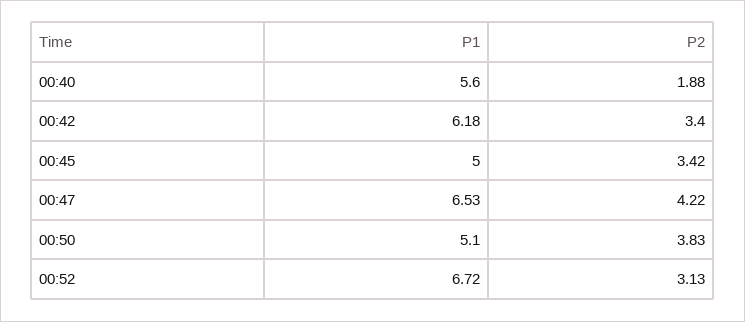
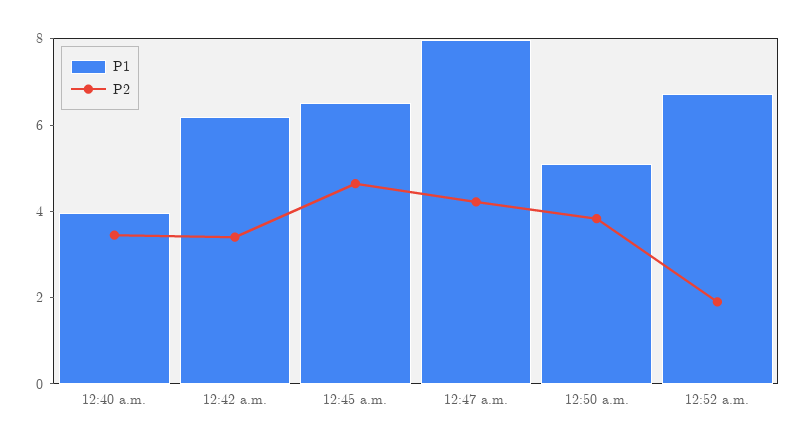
P1, 00:40: 5.6 -> 4
P2, 00:40: 1.88 -> 3.5
P1, 00:45: 5 -> 6.5
P2, 00:45: 3.42 -> 4.5
P1, 00:47: 6.53 -> 8
P2, 00:52: 3.13 -> 2

